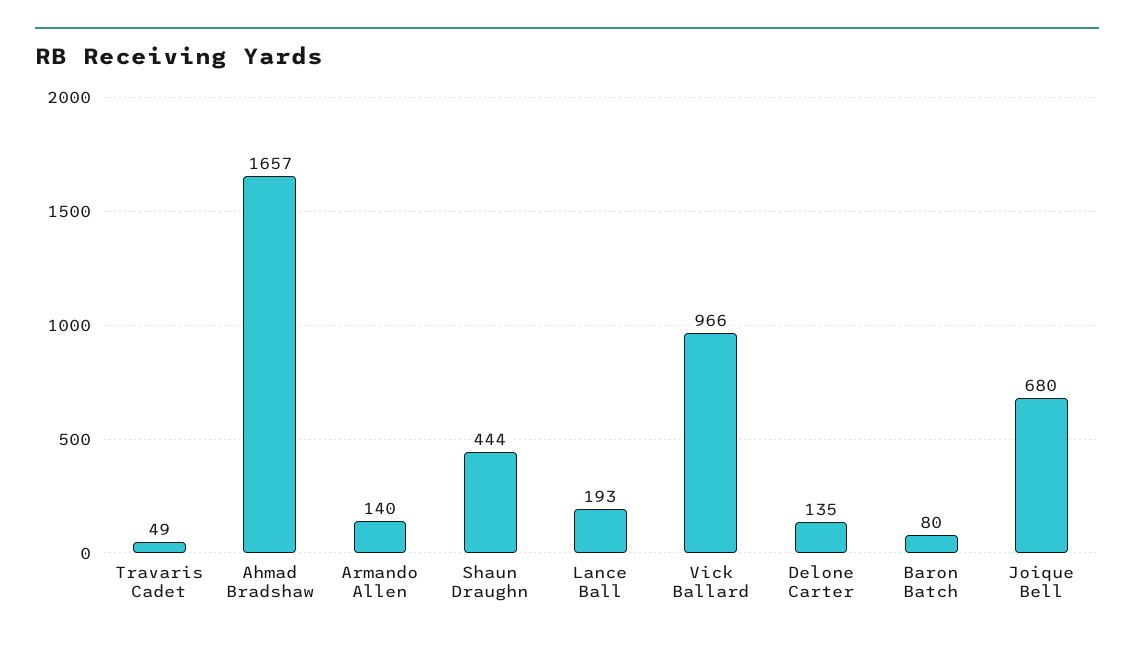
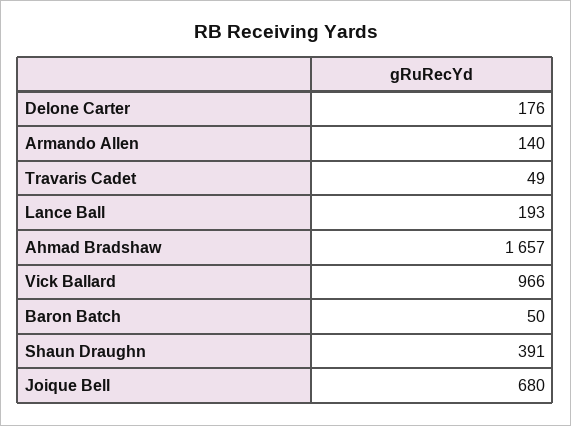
Shaun Draughn: 444 -> 391
Delone Carter: 135 -> 176
Baron Batch: 80 -> 50

